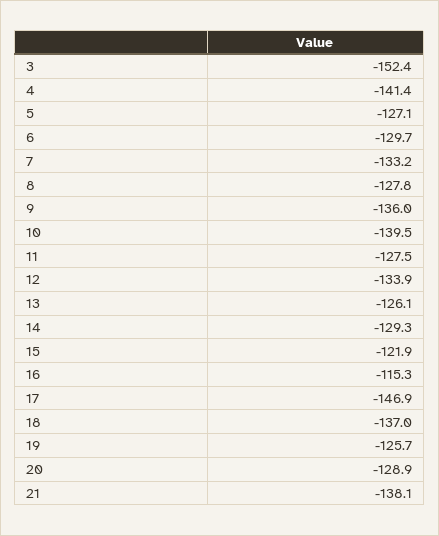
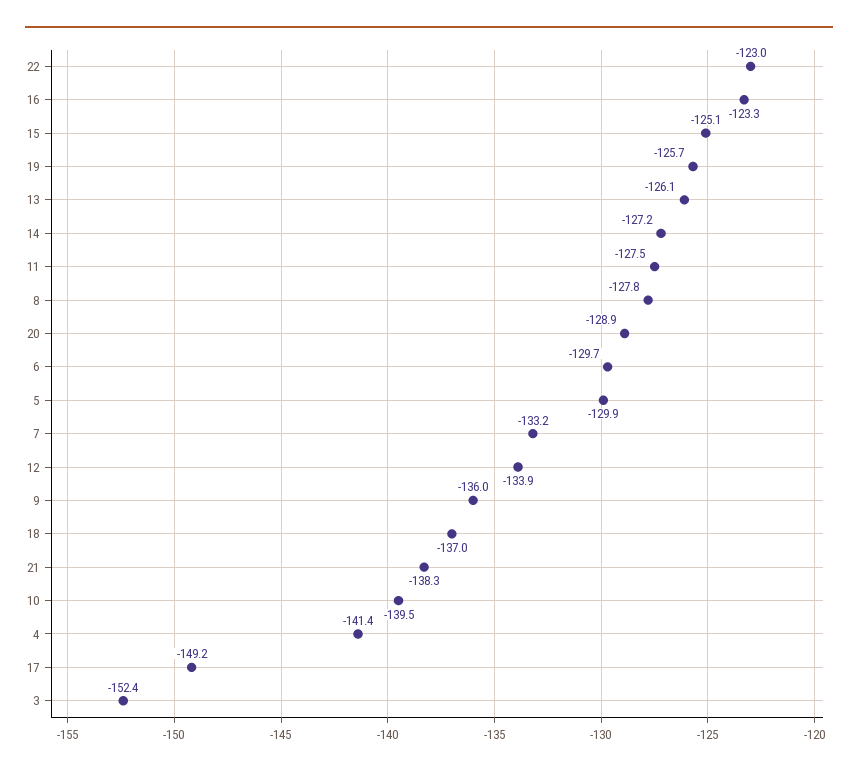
5: -127.1 -> -129.9
14: -129.3 -> -127.2
15: -121.9 -> -125.1
16: -115.3 -> -123.3
17: -146.9 -> -149.2
21: -138.1 -> -138.3
22: none -> -123

